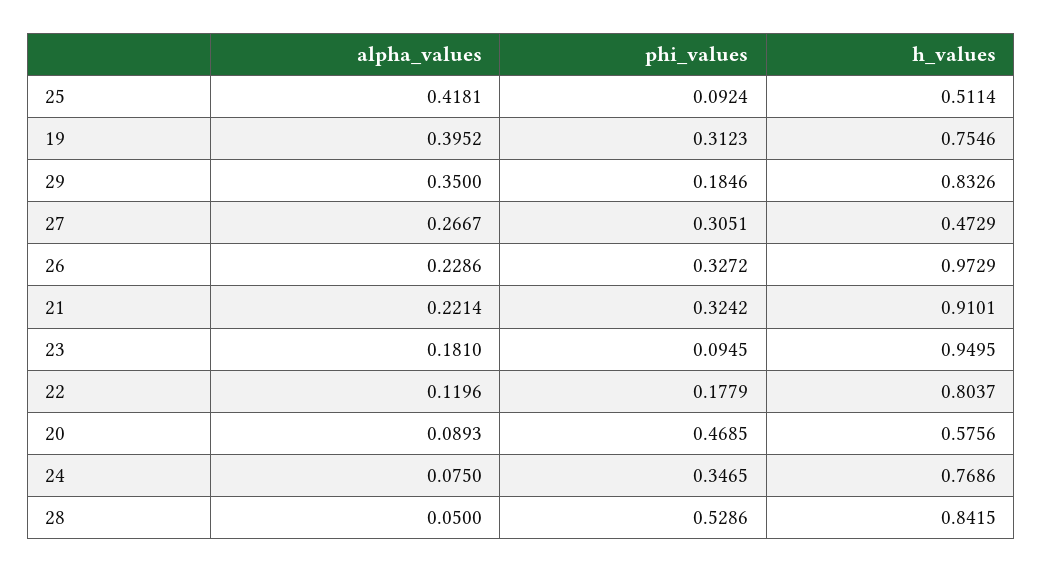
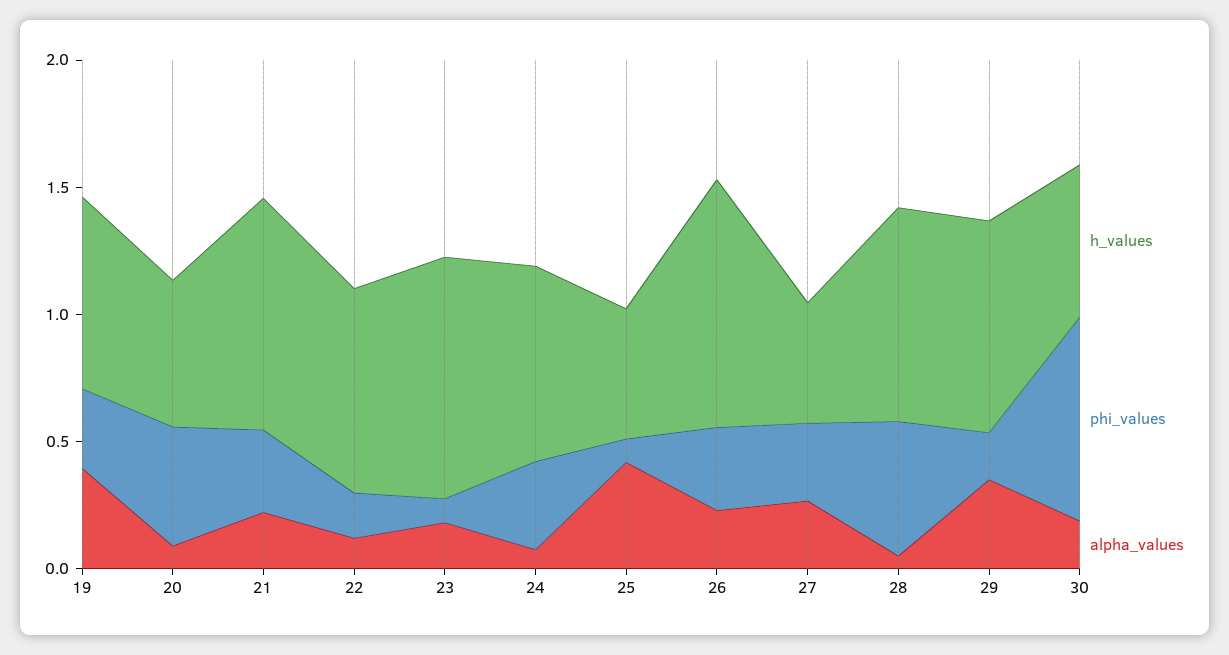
h_values, 30: none -> 0.6
phi_values, 30: none -> 0.8
alpha_values, 30: none -> 0.2

